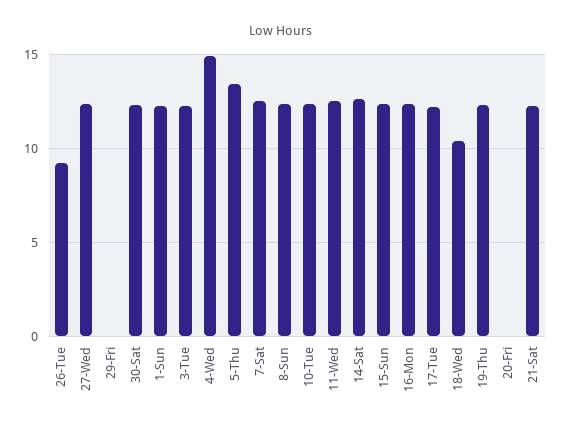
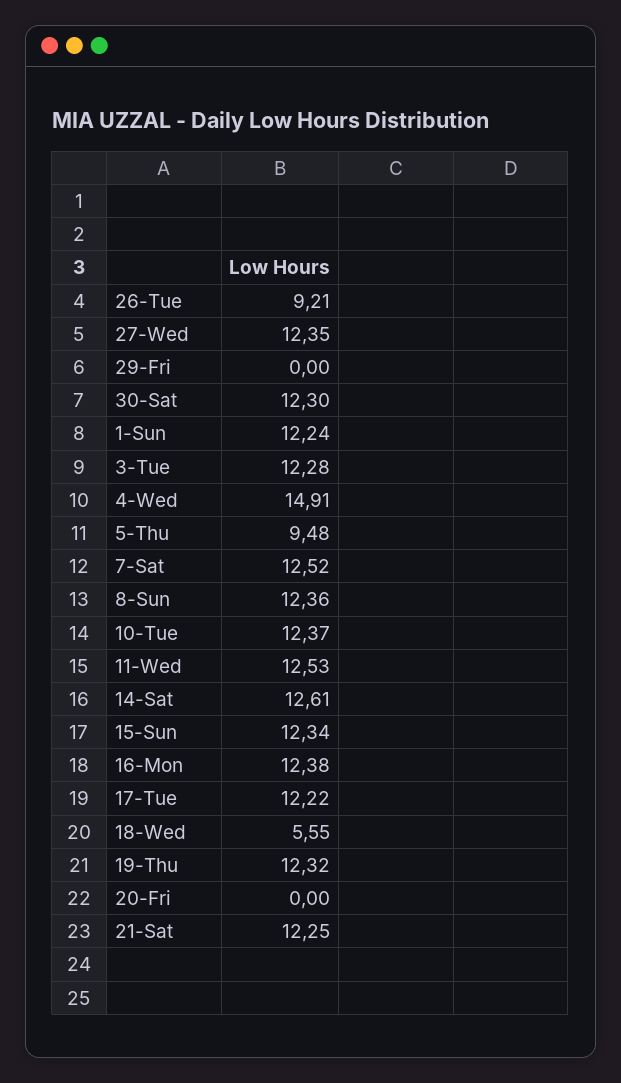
5-Thu: 13.5 -> 9.48
18-Wed: 10.5 -> 5.55

